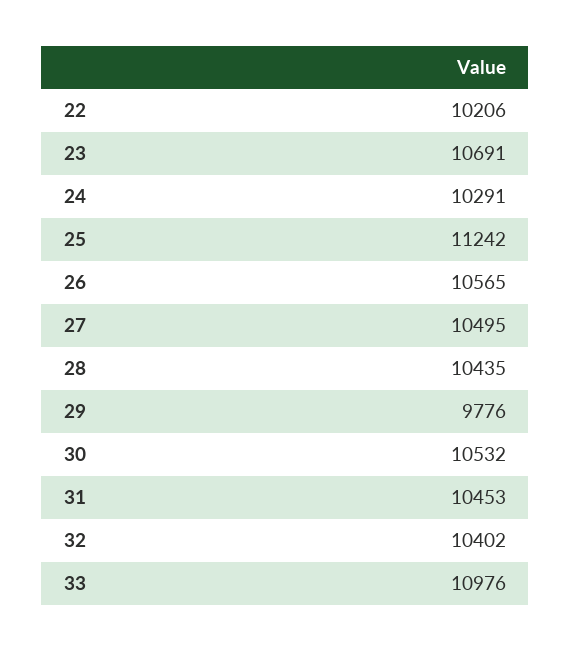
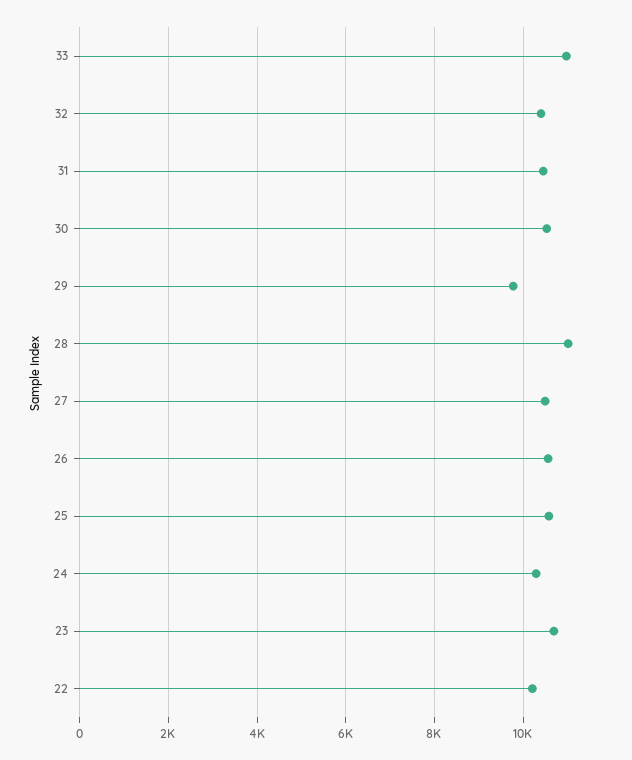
25: 11242 -> 10600
28: 10435 -> 11000

